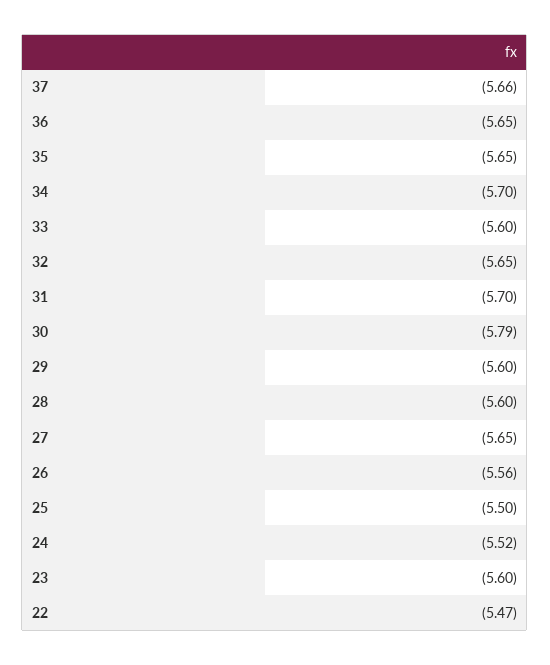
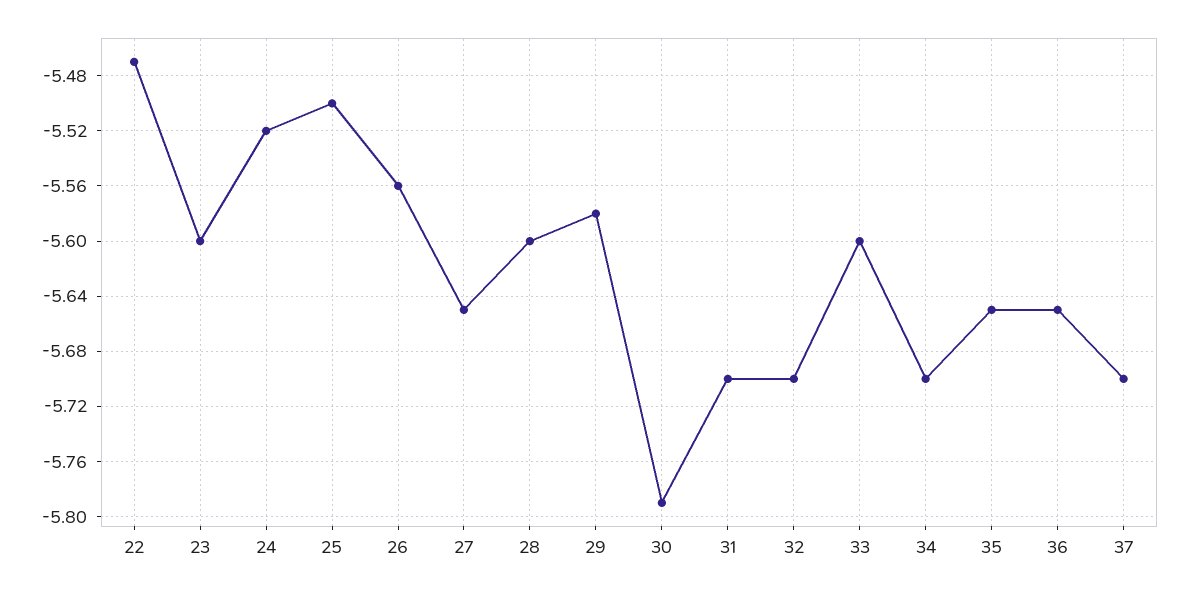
37: -5.66 -> -5.7
32: -5.65 -> -5.7
29: -5.6 -> -5.58

